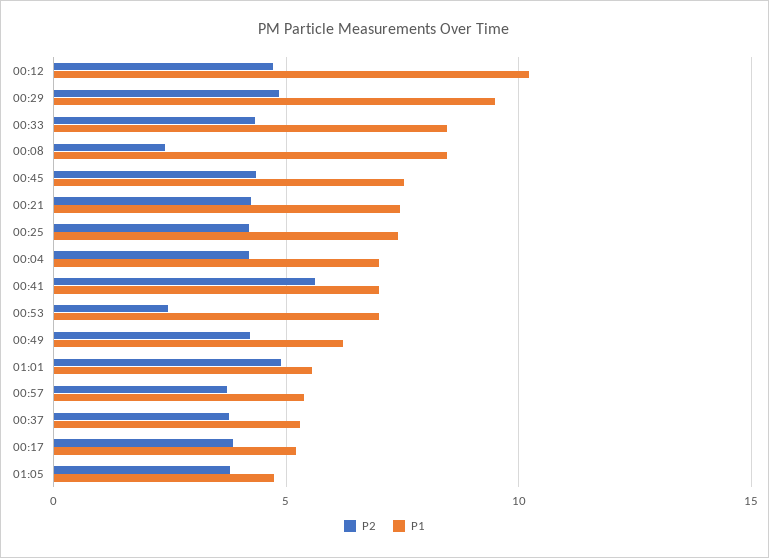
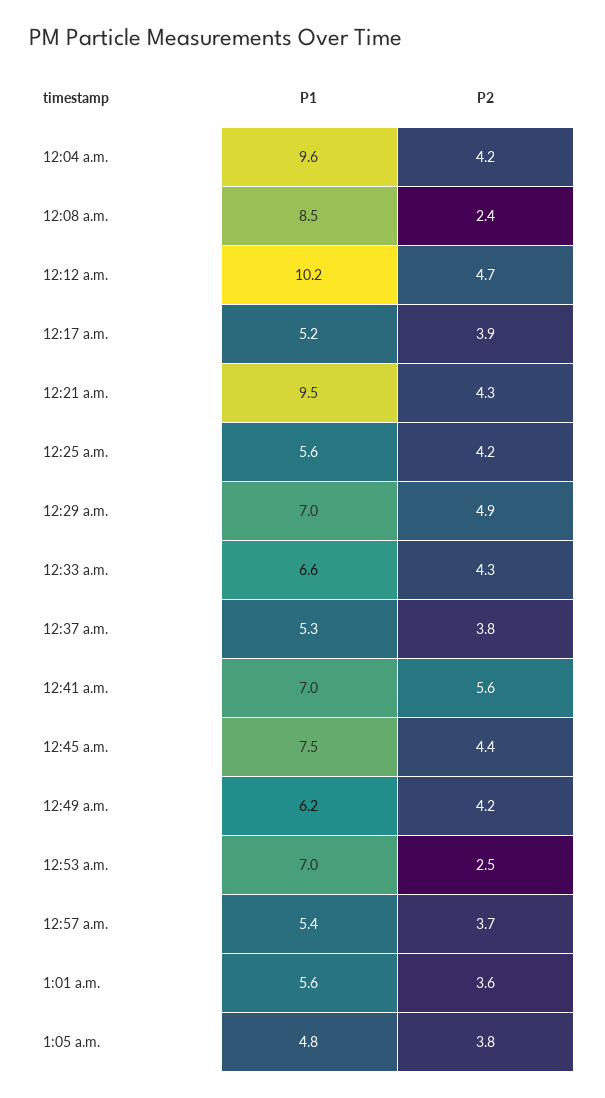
P1, 00:29: 9.5 -> 7
P1, 00:33: 8.5 -> 6.6
P1, 00:21: 7.5 -> 9.5
P1, 00:25: 7.5 -> 5.6
P1, 00:04: 7 -> 9.6
P2, 01:01: 5 -> 3.6

